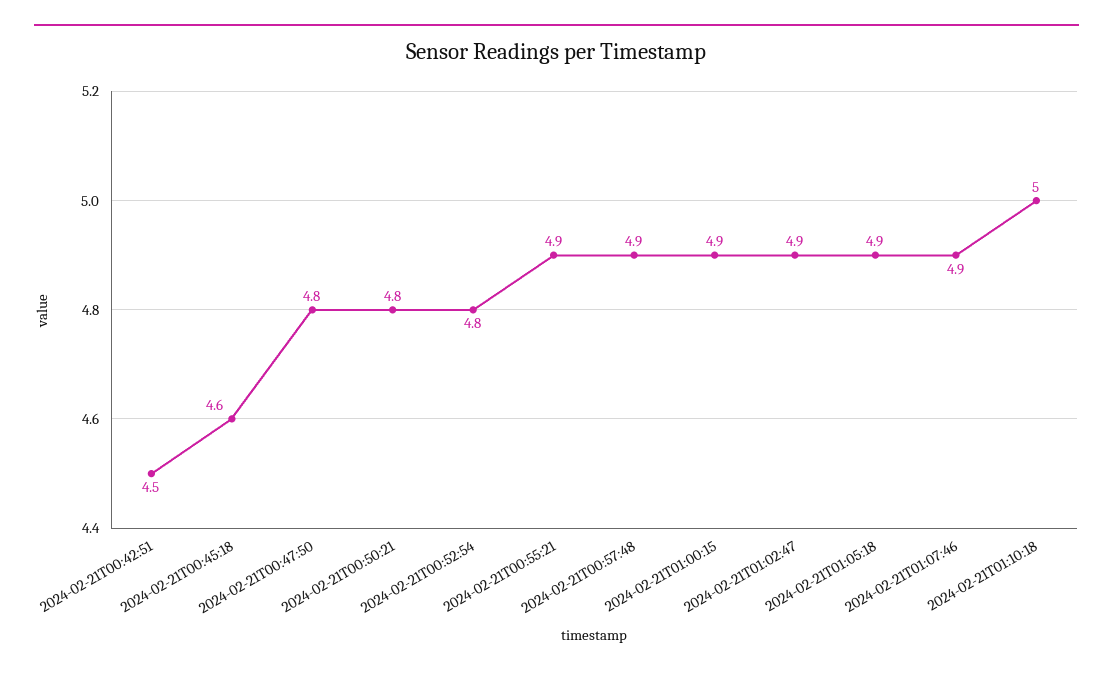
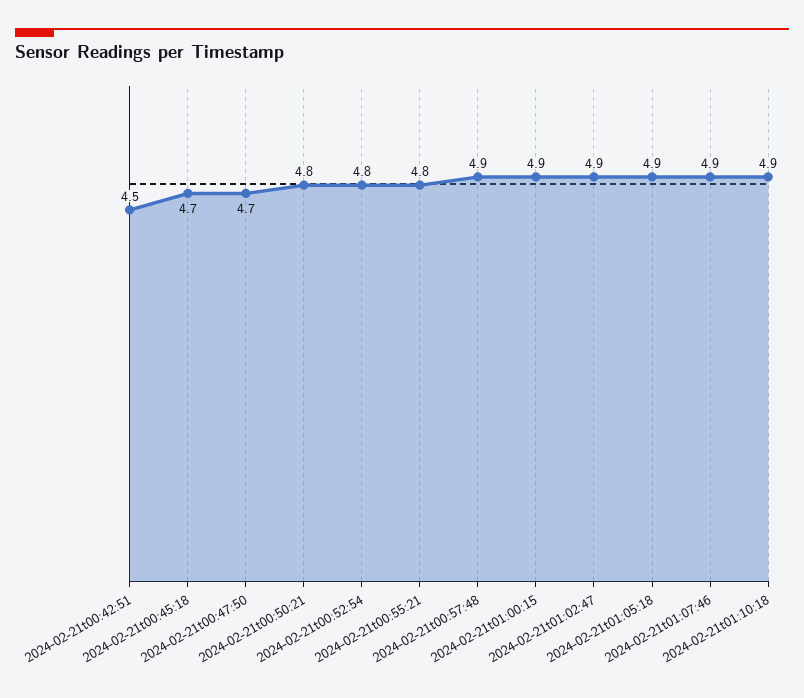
2024-02-21T00:45:18: 4.6 -> 4.7
2024-02-21T00:47:50: 4.8 -> 4.7
2024-02-21T00:55:21: 4.9 -> 4.8
2024-02-21T01:10:18: 5 -> 4.9

